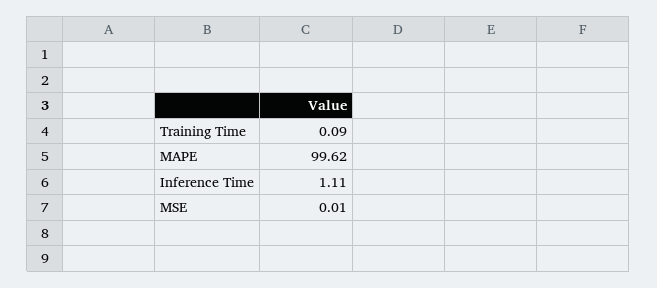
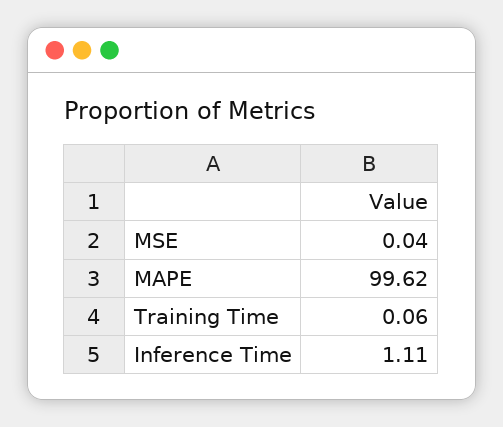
Training Time: 0.09 -> 0.06
MSE: 0.01 -> 0.04

